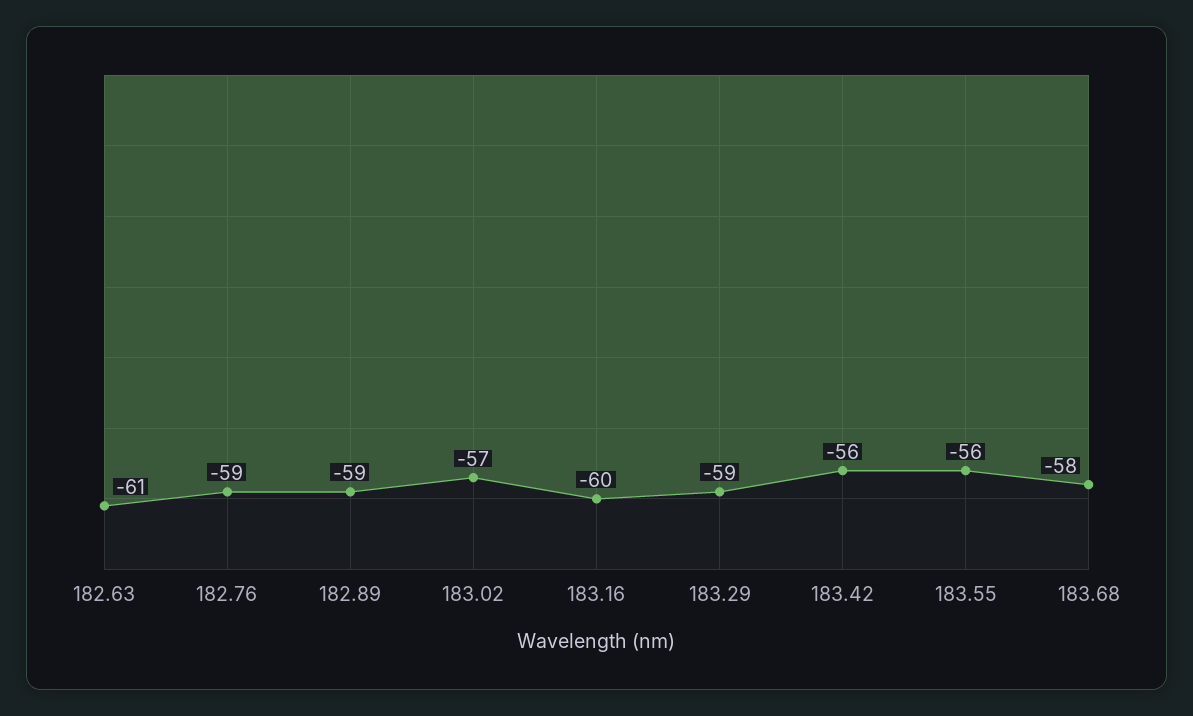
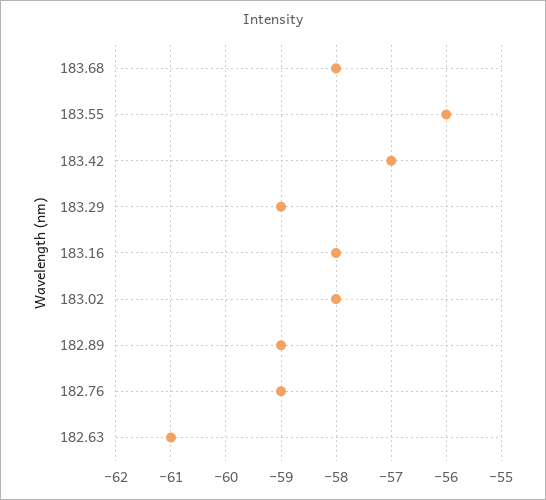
183.02: -57 -> -58
183.16: -60 -> -58
183.42: -56 -> -57

